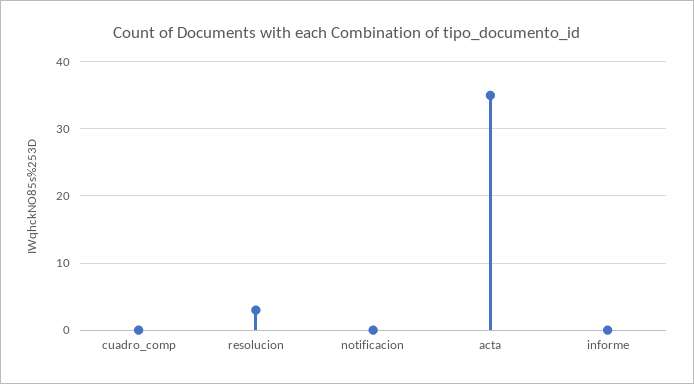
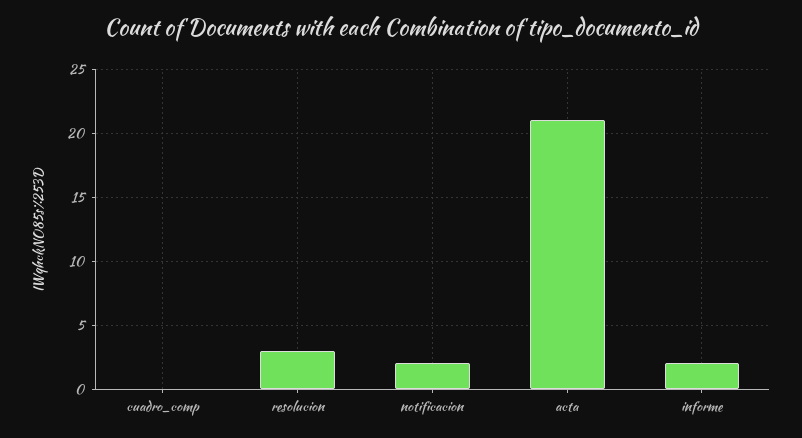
notificacion: 0 -> 2
acta: 35 -> 21
informe: 0 -> 2

